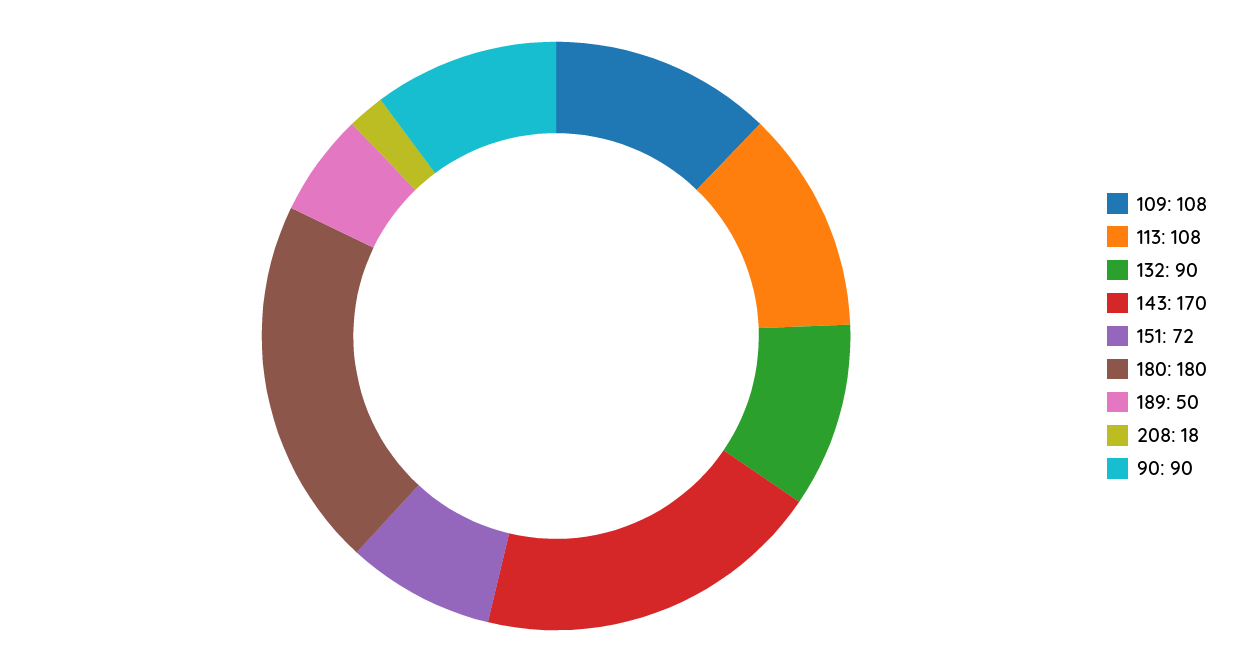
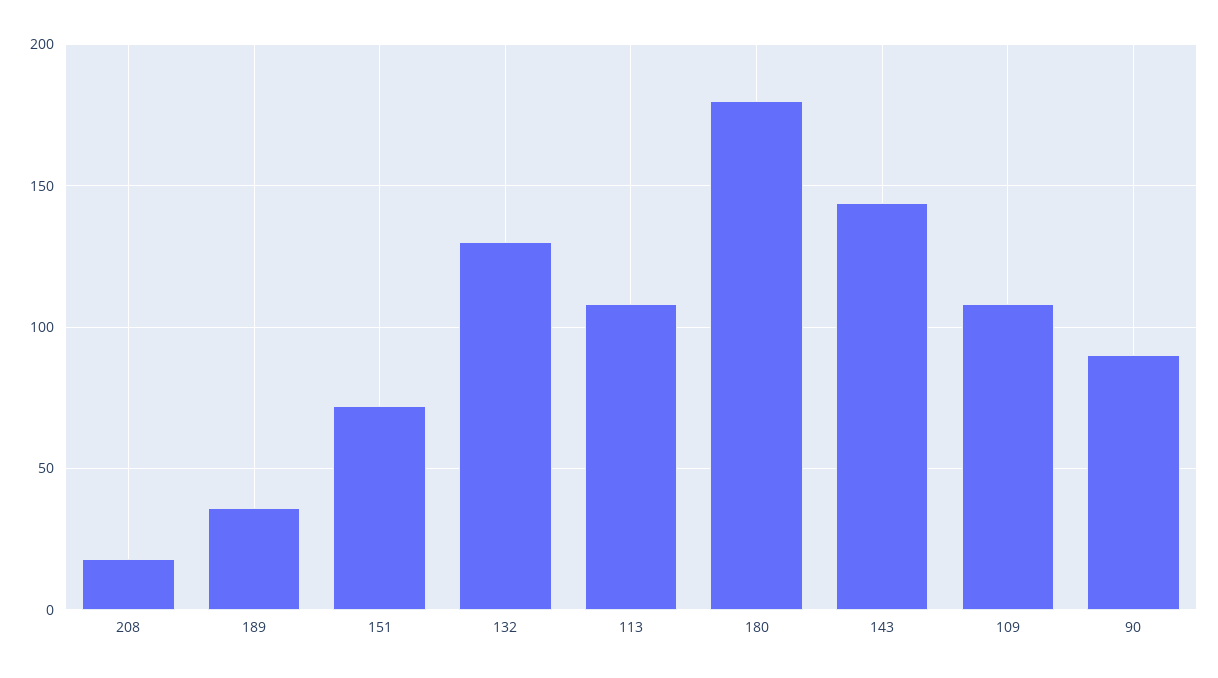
132: 90 -> 130
143: 170 -> 145
189: 50 -> 35

